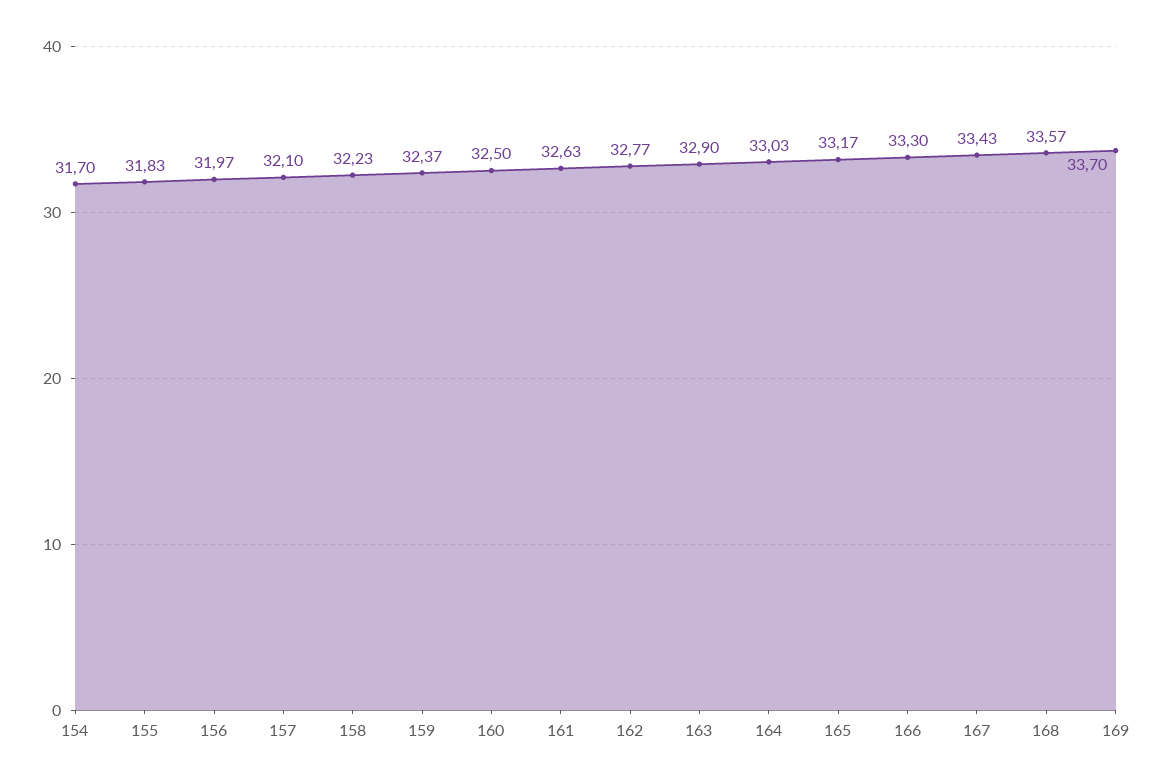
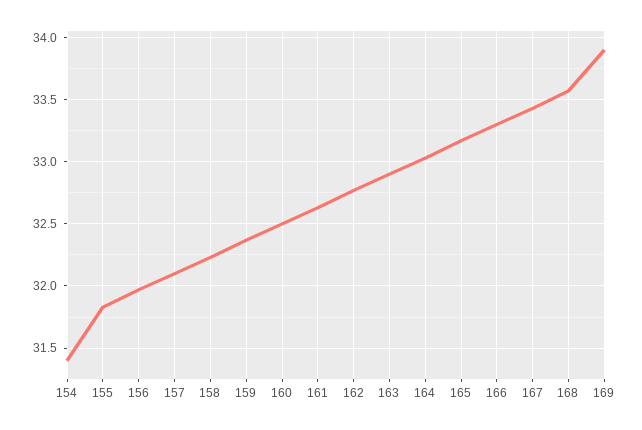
154: 31.7 -> 31.4
169: 33.7 -> 33.9

